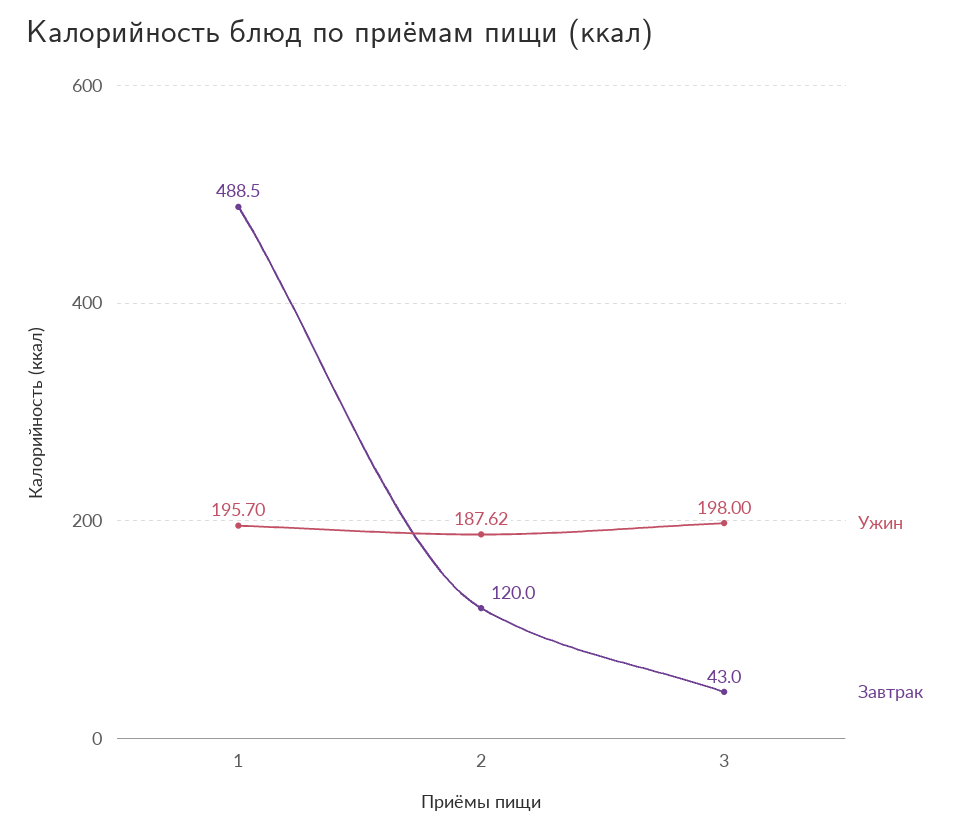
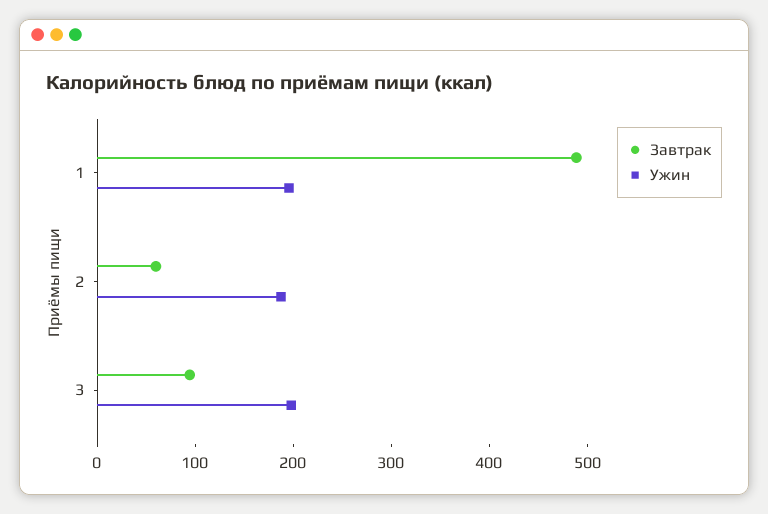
Завтрак, 2: 120 -> 60
Завтрак, 3: 43 -> 100

